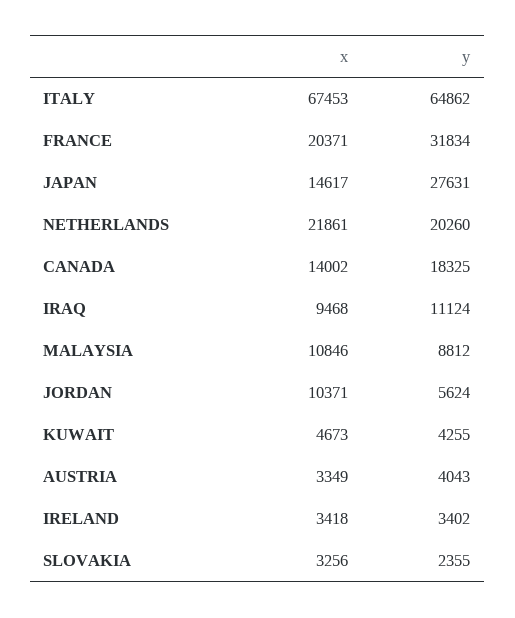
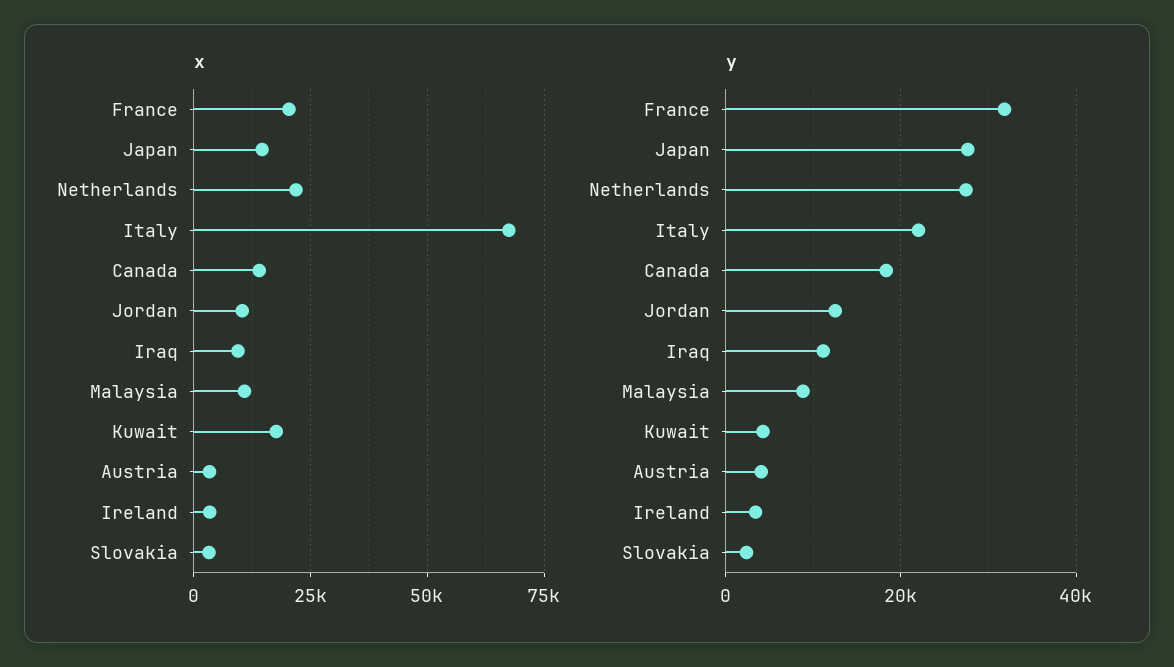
y, ITALY: 64862 -> 22000
y, NETHERLANDS: 20260 -> 28000
y, JORDAN: 5624 -> 12000
x, KUWAIT: 4673 -> 17500

